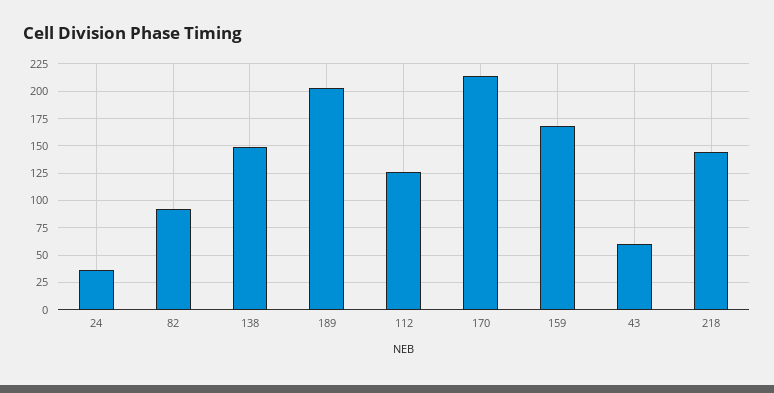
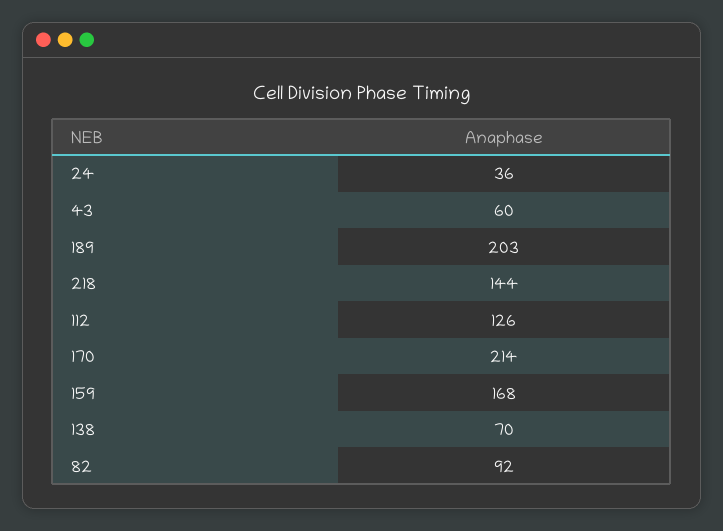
138: 150 -> 70

